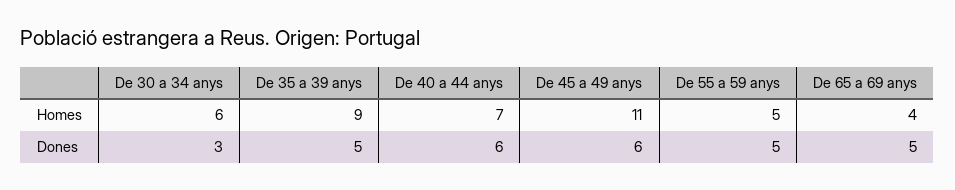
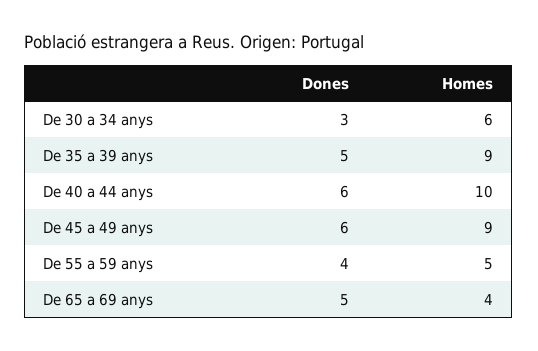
De 40 a 44 anys, Homes: 7 -> 10
De 45 a 49 anys, Homes: 11 -> 9
De 55 a 59 anys, Dones: 5 -> 4

